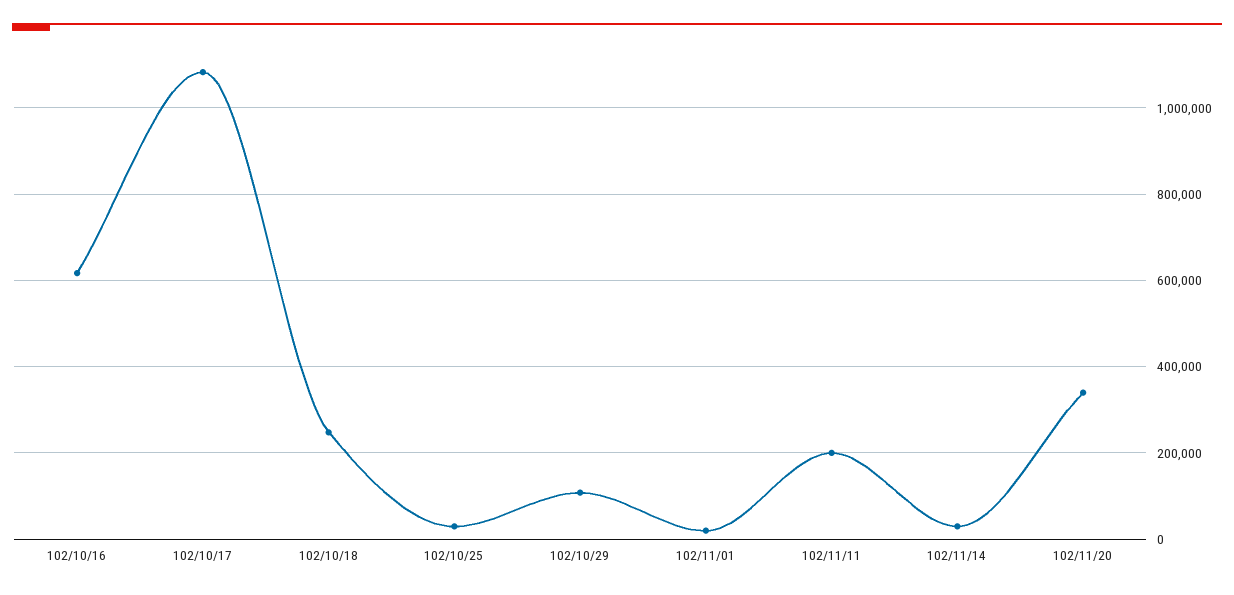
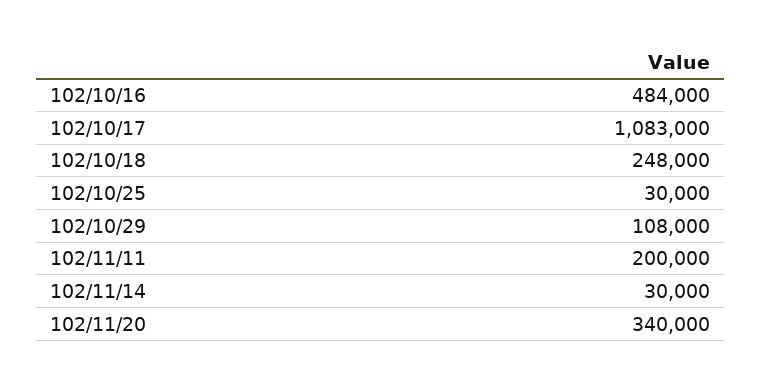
102/10/16: 620000 -> 484000
102/11/01: 20000 -> none

